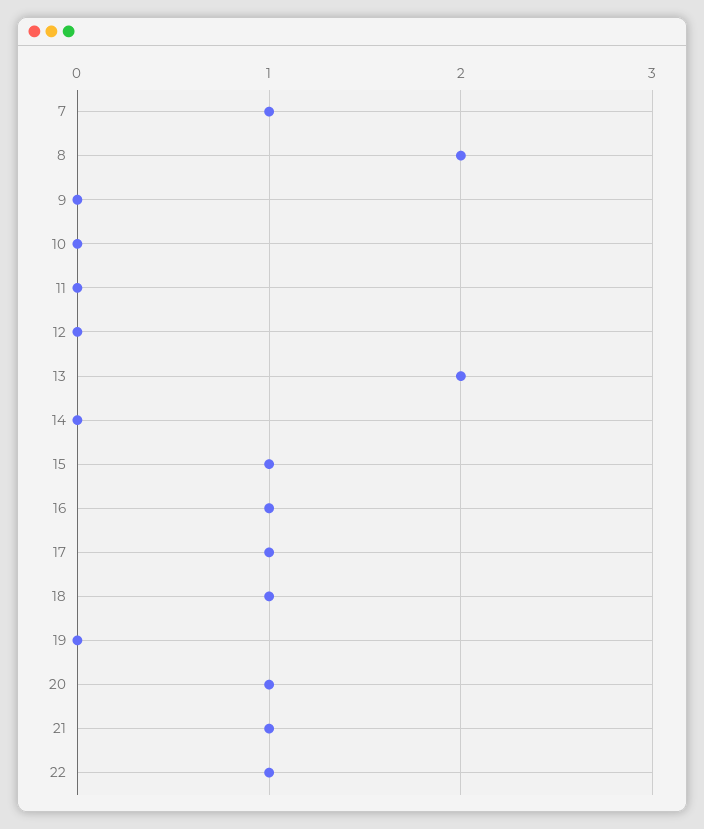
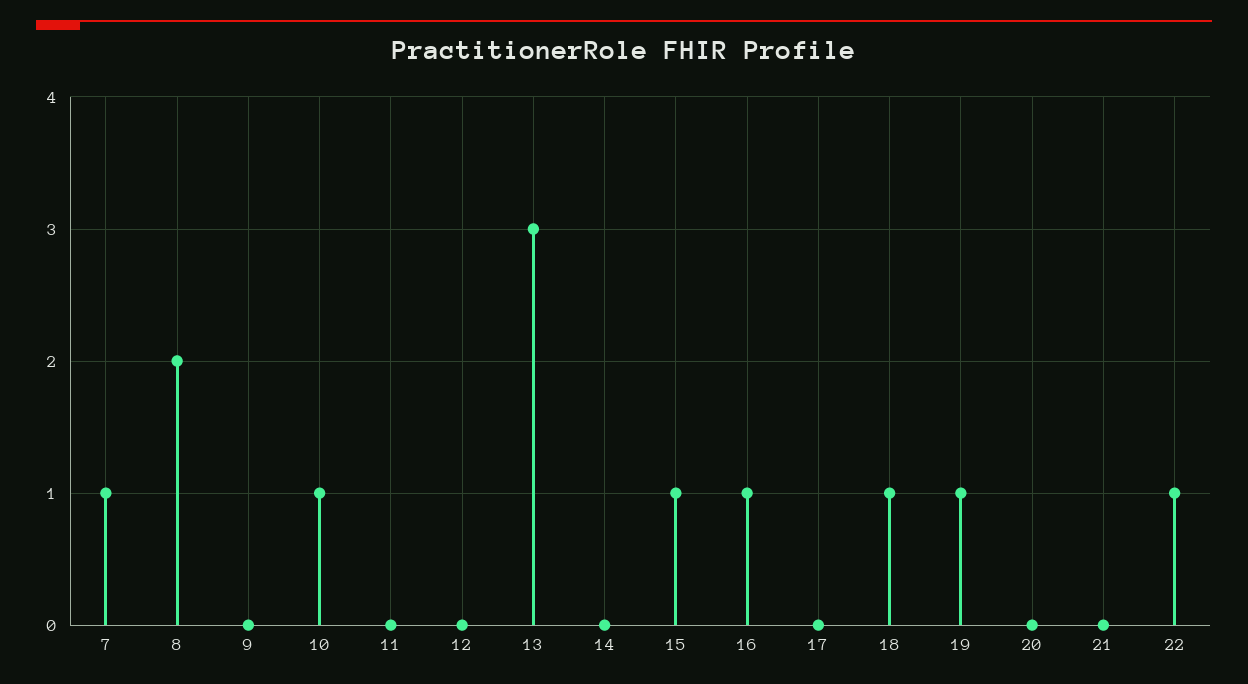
10: 0 -> 1
13: 2 -> 3
17: 1 -> 0
19: 0 -> 1
20: 1 -> 0
21: 1 -> 0

